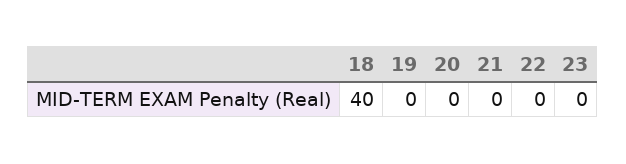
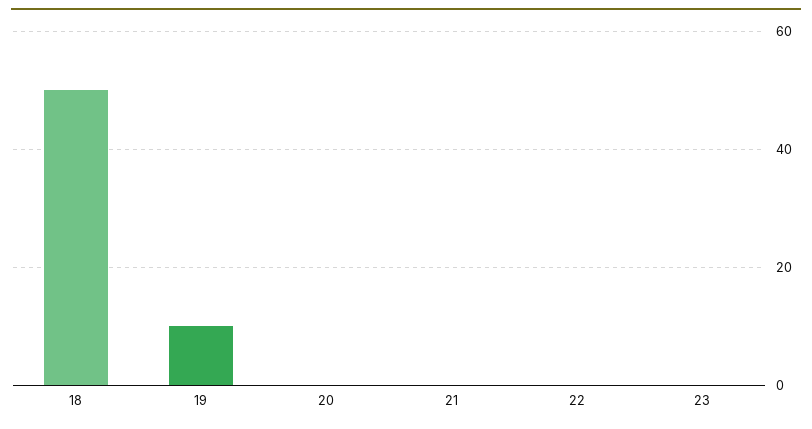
18: 40 -> 50
19: 0 -> 10

